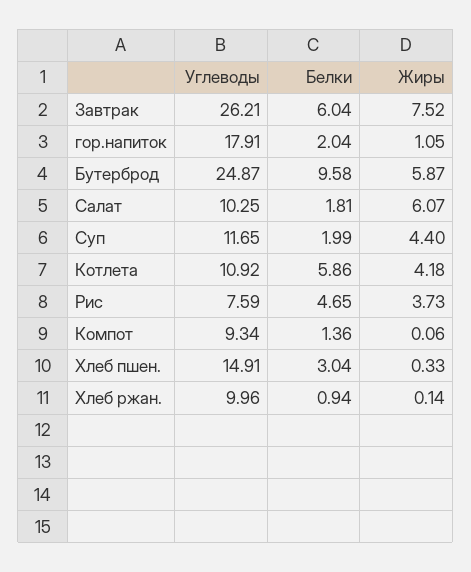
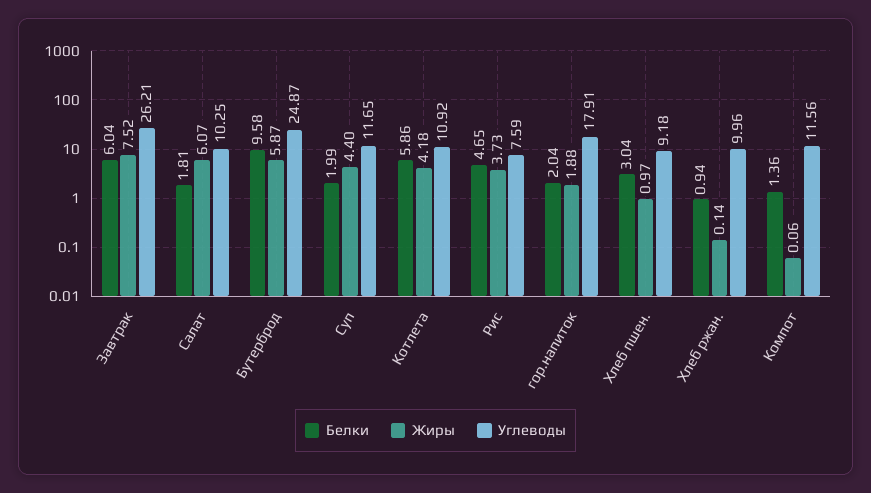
Жиры, гор.напиток: 1.05 -> 1.88
Углеводы, Компот: 9.34 -> 11.56
Углеводы, Хлеб пшен.: 14.91 -> 9.18
Жиры, Хлеб пшен.: 0.33 -> 0.97

